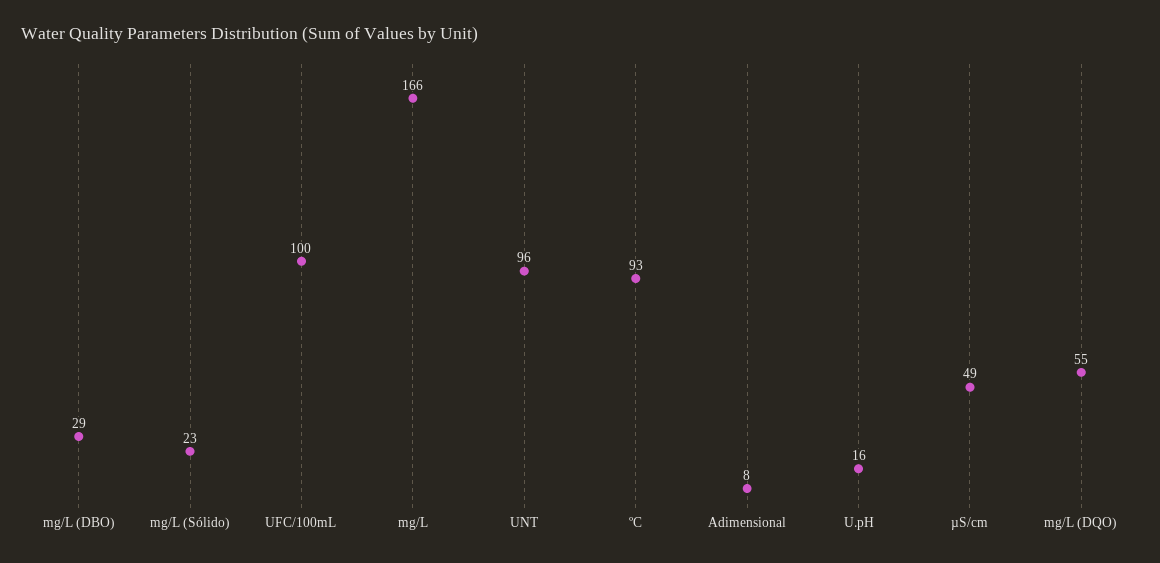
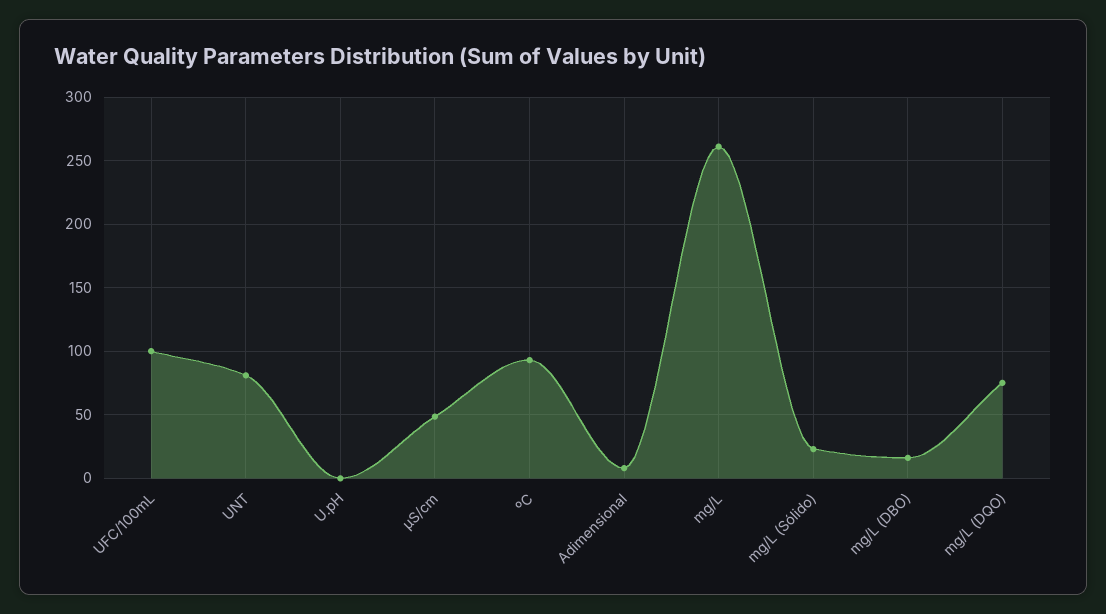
mg/L (DBO): 29 -> 15
mg/L: 166 -> 260
UNT: 96 -> 80
U.pH: 16 -> 0
mg/L (DQO): 55 -> 75

